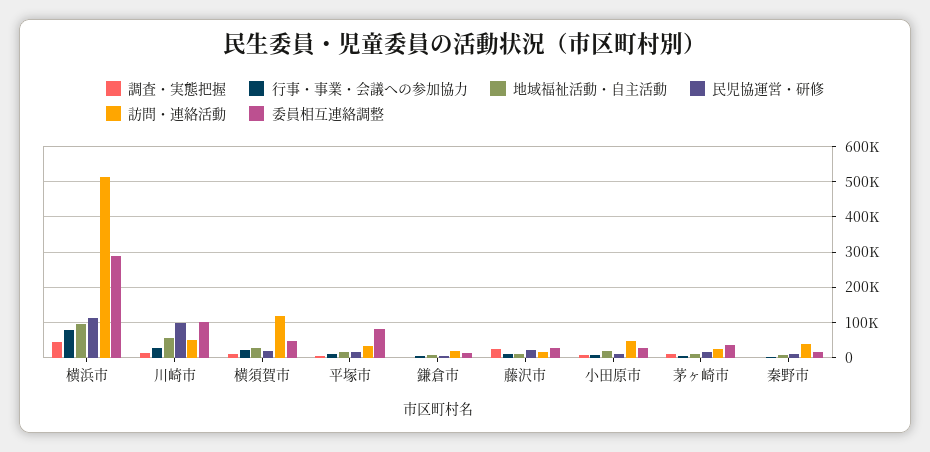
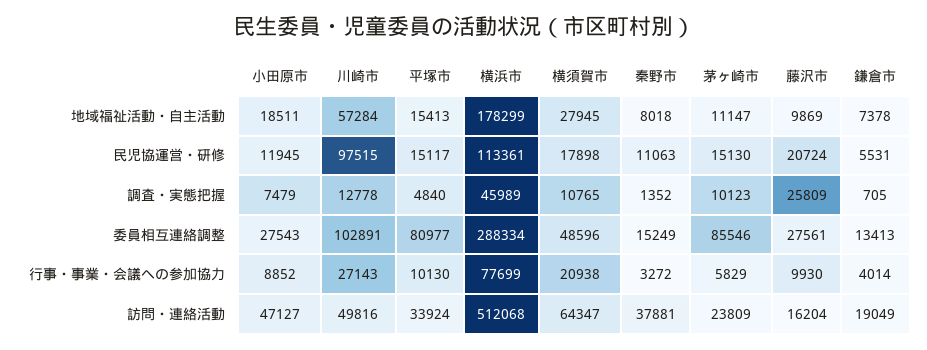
地域福祉活動・自主活動, 横浜市: 100000 -> 178299
訪問・連絡活動, 横須賀市: 120000 -> 64347
委員相互連絡調整, 茅ヶ崎市: 40000 -> 85546

